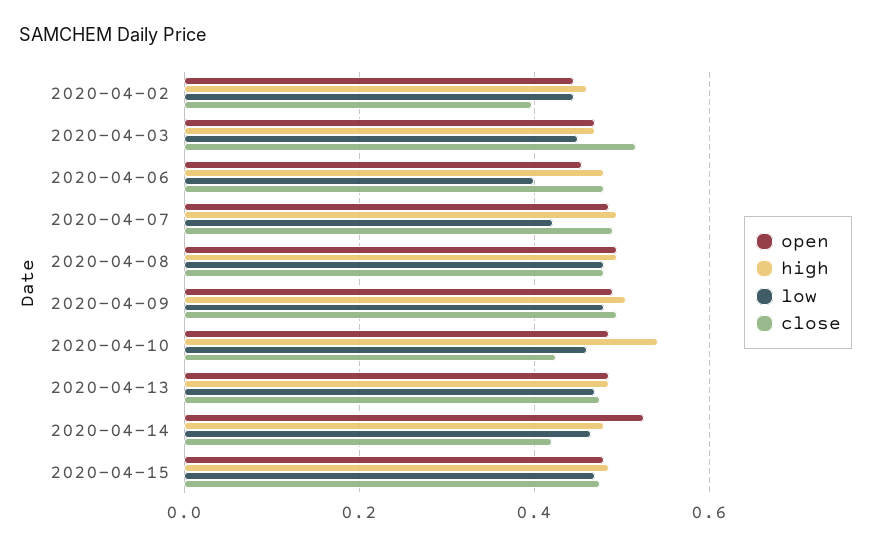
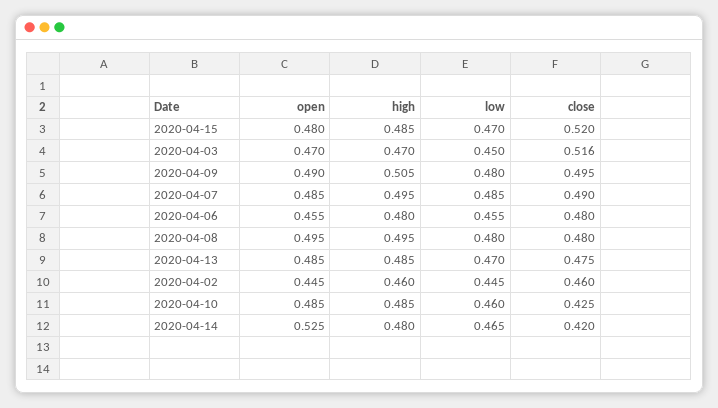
close, 2020-04-02: 0.4 -> 0.46
low, 2020-04-06: 0.4 -> 0.455
low, 2020-04-07: 0.42 -> 0.485
high, 2020-04-10: 0.54 -> 0.485
close, 2020-04-15: 0.48 -> 0.52

